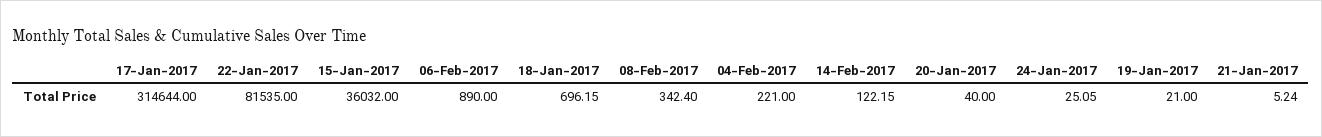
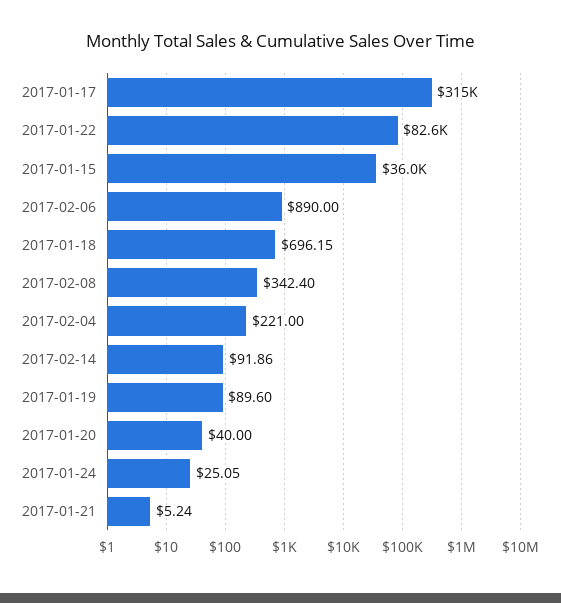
22-Jan-2017: 81535 -> 82600
14-Feb-2017: 122.15 -> 91.86
19-Jan-2017: 21 -> 89.6

